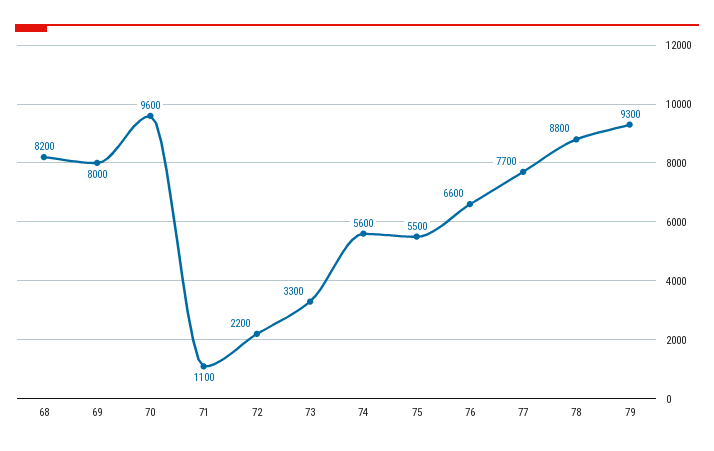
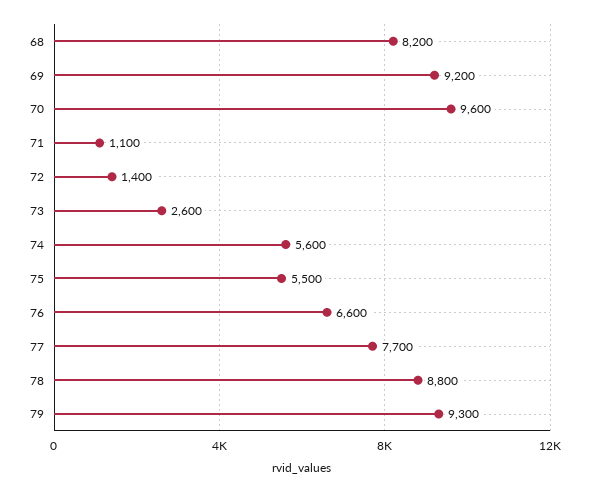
69: 8000 -> 9200
72: 2200 -> 1400
73: 3300 -> 2600

